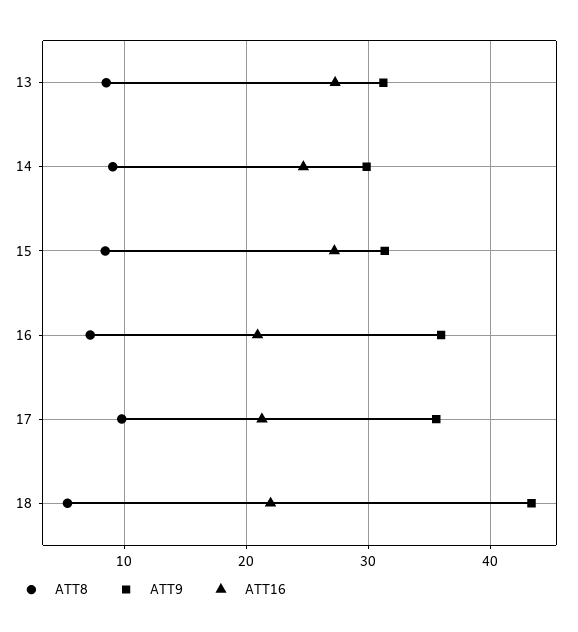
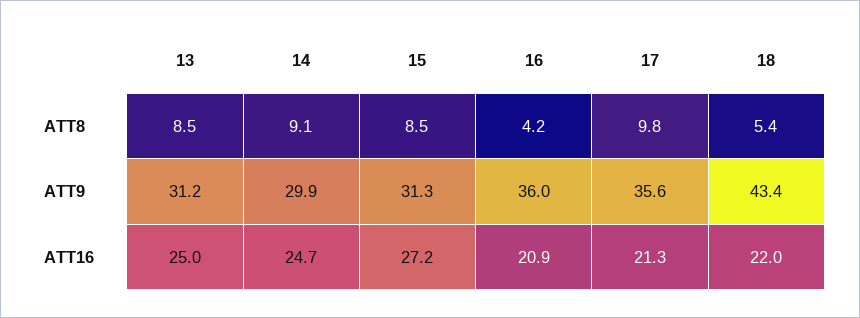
ATT16, 13: 27 -> 25
ATT8, 16: 7 -> 4.2

